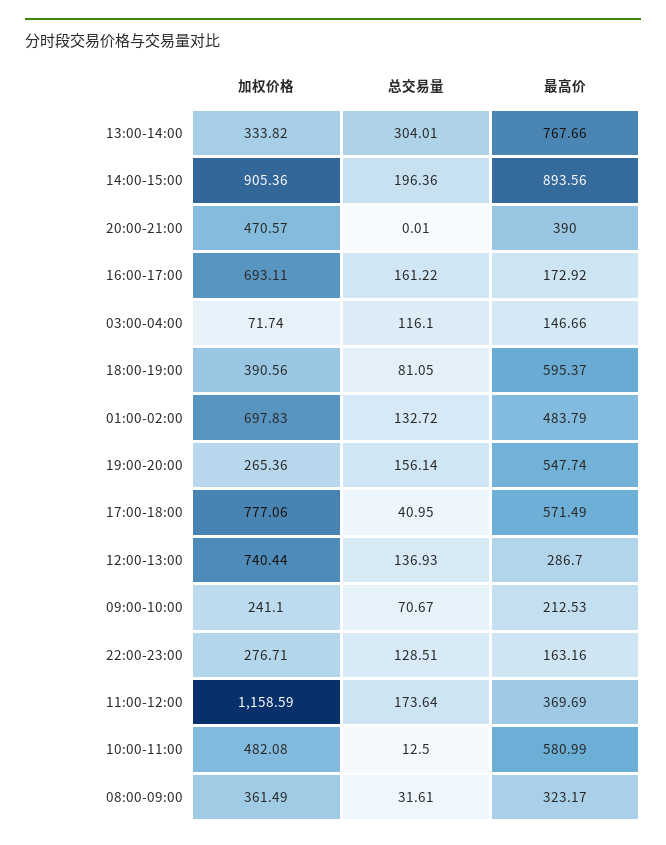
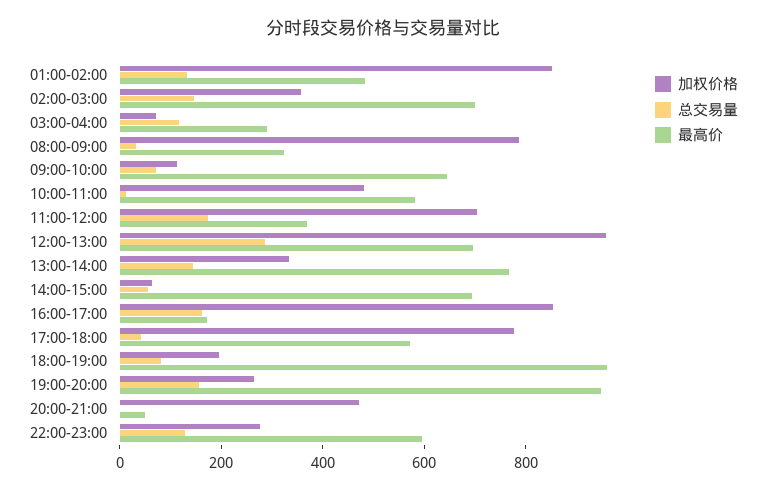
总交易量, 13:00-14:00: 304.01 -> 150
加权价格, 14:00-15:00: 905.36 -> 50
总交易量, 14:00-15:00: 196.36 -> 50
最高价, 14:00-15:00: 893.56 -> 700
最高价, 20:00-21:00: 390 -> 50
加权价格, 16:00-17:00: 693.11 -> 850
最高价, 03:00-04:00: 146.66 -> 300
加权价格, 18:00-19:00: 390.56 -> 200
最高价, 18:00-19:00: 595.37 -> 950
加权价格, 01:00-02:00: 697.83 -> 850
最高价, 19:00-20:00: 547.74 -> 950
加权价格, 12:00-13:00: 740.44 -> 950
总交易量, 12:00-13:00: 136.93 -> 300
最高价, 12:00-13:00: 286.7 -> 700
加权价格, 09:00-10:00: 241.1 -> 100
最高价, 09:00-10:00: 212.53 -> 650
最高价, 22:00-23:00: 163.16 -> 600
加权价格, 11:00-12:00: 1158.59 -> 700
加权价格, 08:00-09:00: 361.49 -> 800
加权价格, 02:00-03:00: none -> 350
总交易量, 02:00-03:00: none -> 150
最高价, 02:00-03:00: none -> 700

